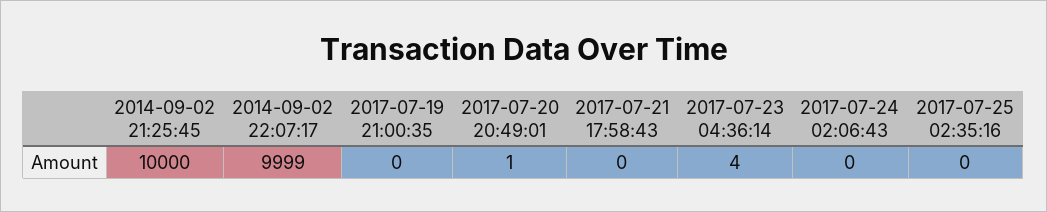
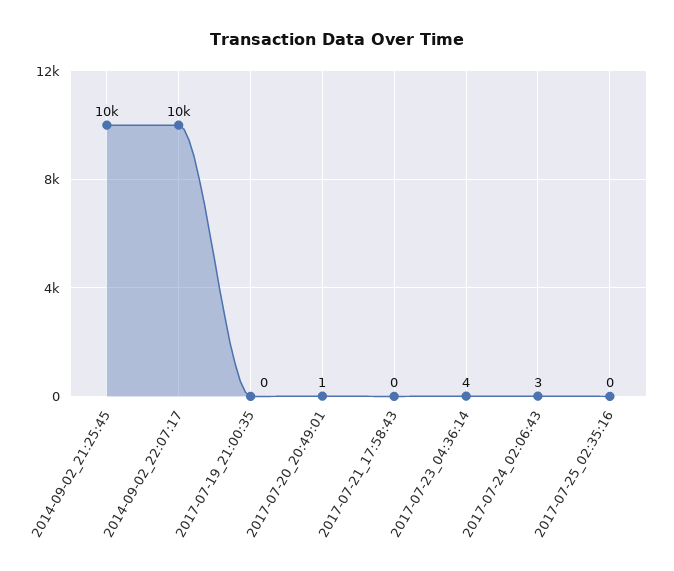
2017-07-24 02:06:43: 0 -> 3

